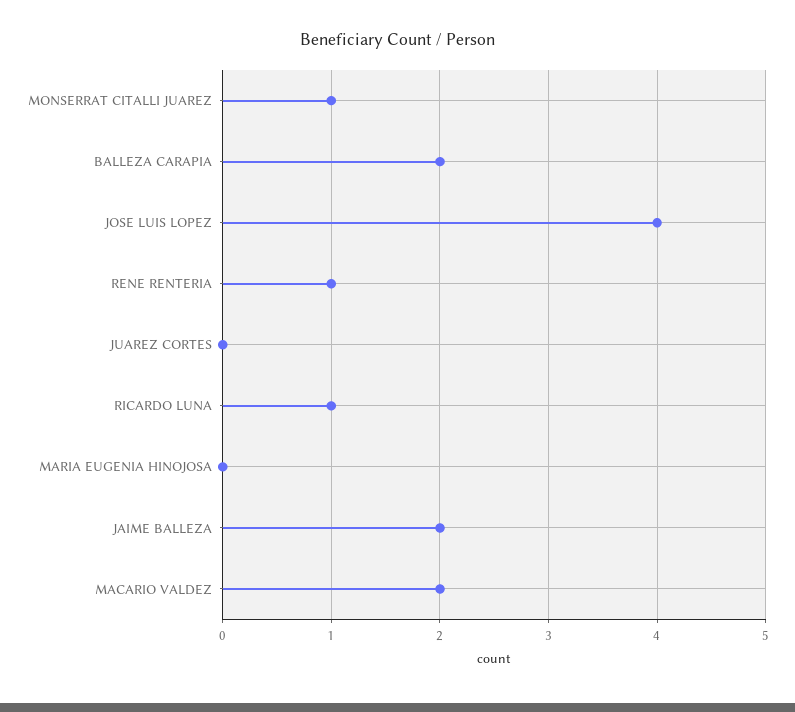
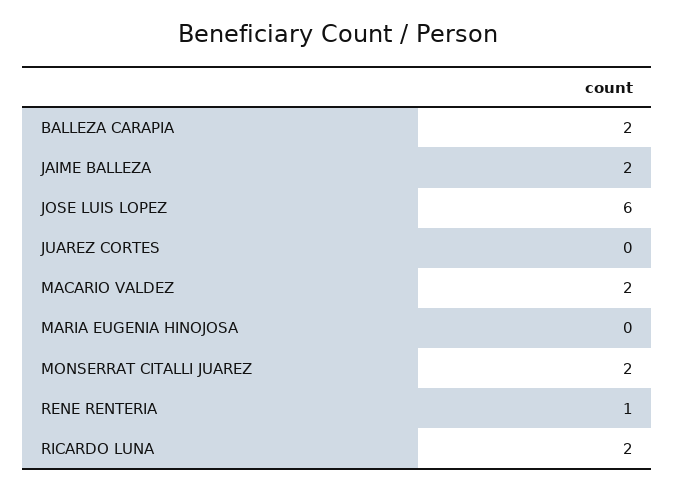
MONSERRAT CITALLI JUAREZ: 1 -> 2
JOSE LUIS LOPEZ: 4 -> 6
RICARDO LUNA: 1 -> 2

